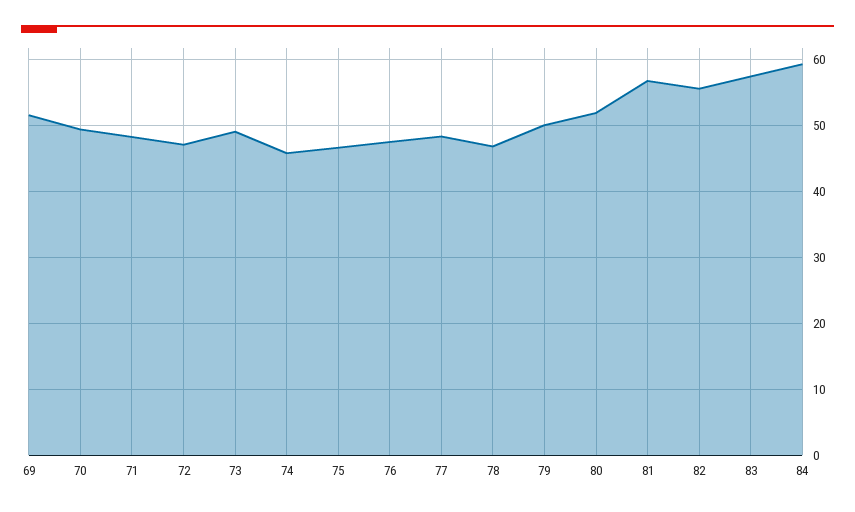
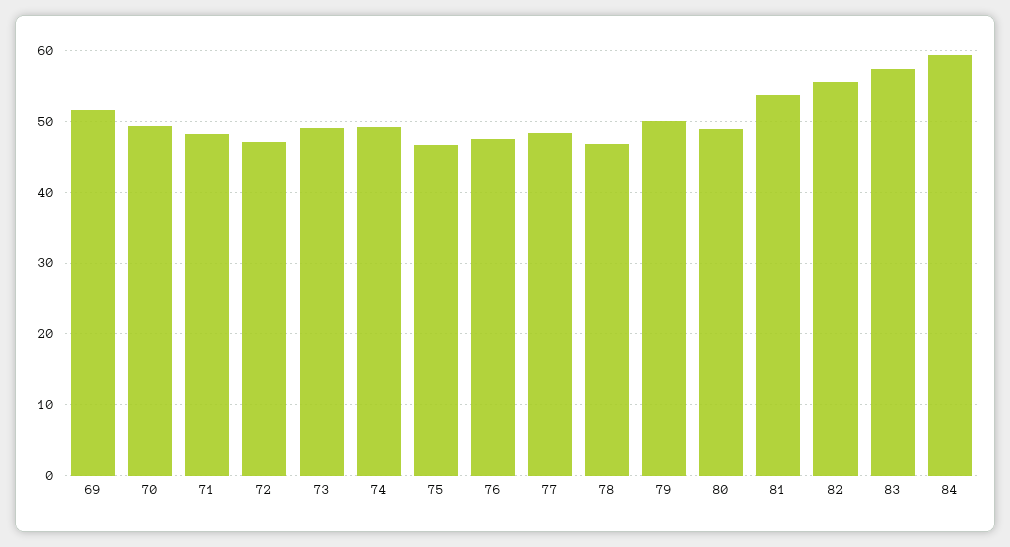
74: 46 -> 49
80: 52 -> 49
81: 57 -> 54

